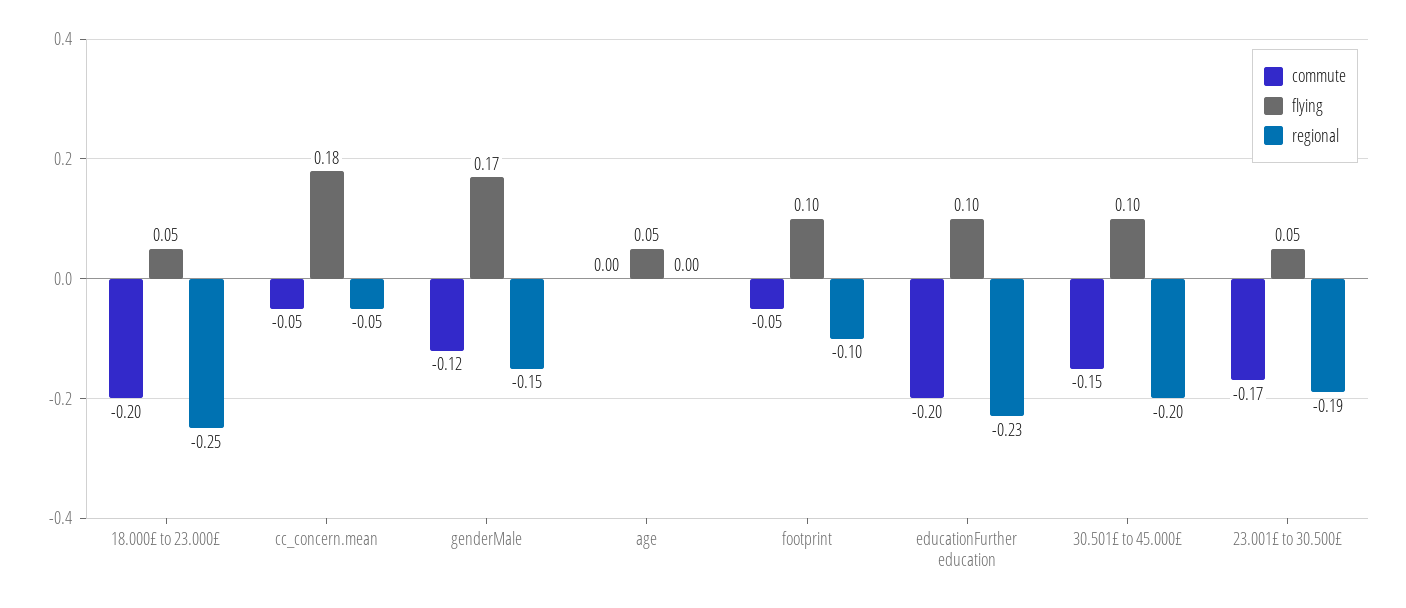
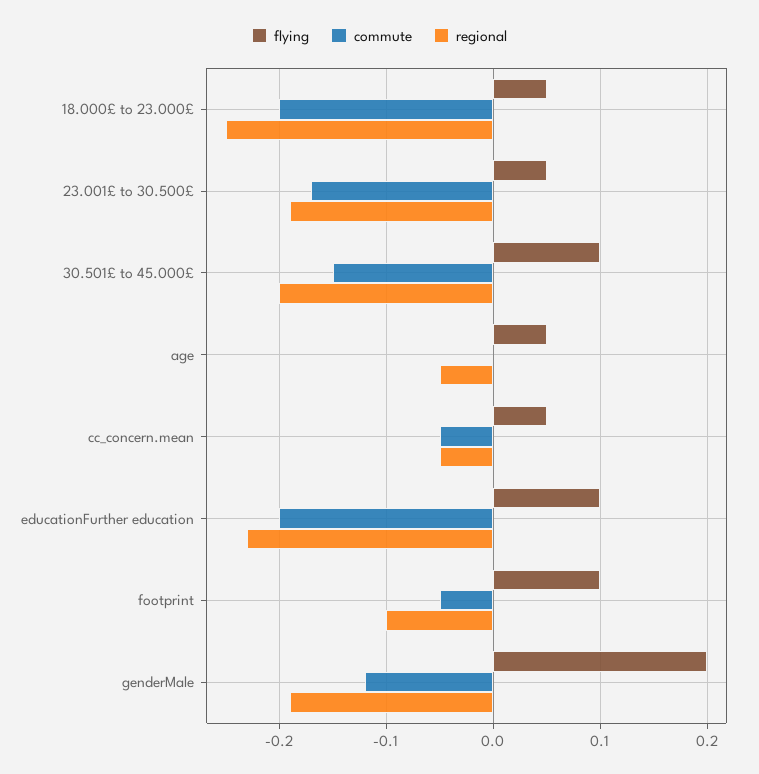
flying, cc_concern.mean: 0.18 -> 0.05
flying, genderMale: 0.17 -> 0.2
regional, genderMale: -0.15 -> -0.19
regional, age: 0 -> -0.05

